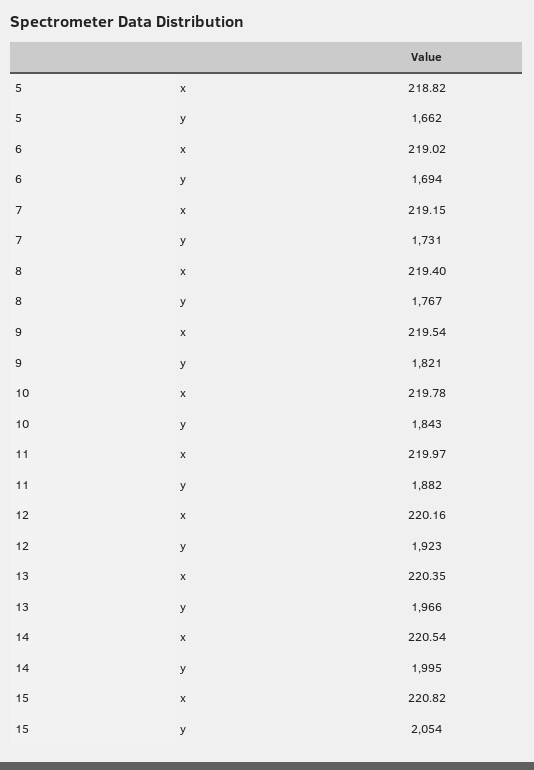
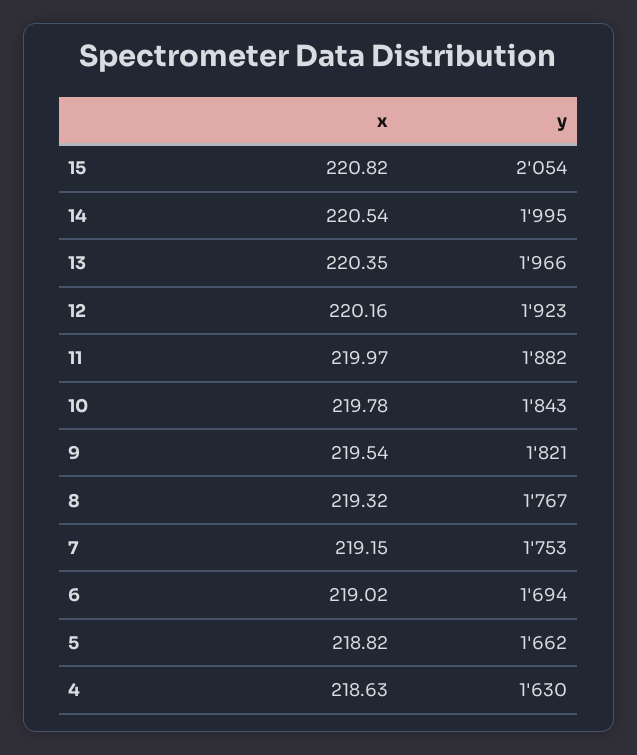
7, y: 1731 -> 1753
8, x: 219.4 -> 219.32
4, x: none -> 218.63
4, y: none -> 1630

